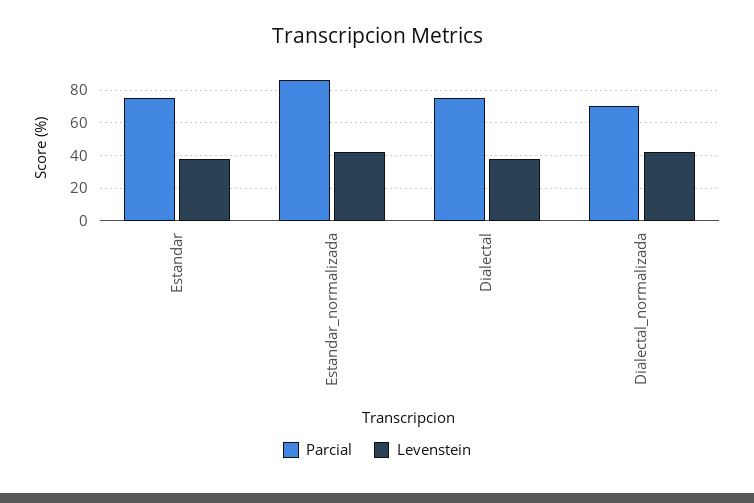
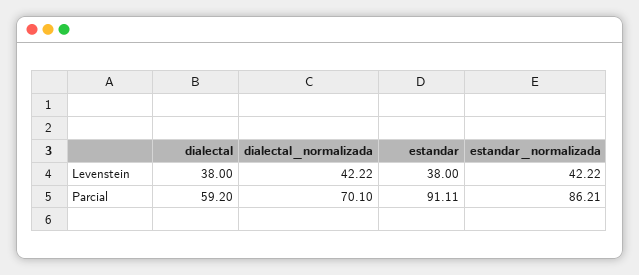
Parcial, Estandar: 75 -> 91.11
Parcial, Dialectal: 75 -> 59.2

